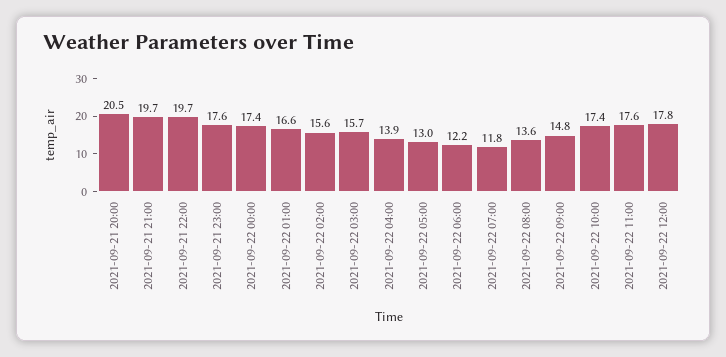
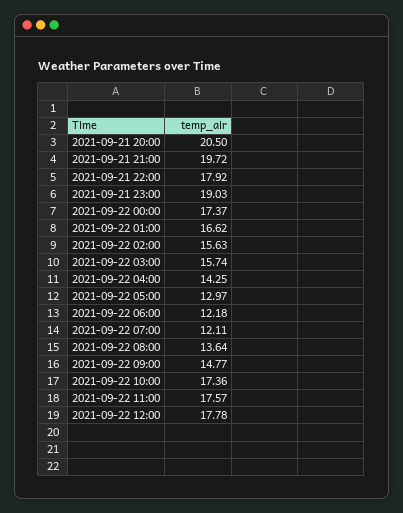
2021-09-21 22:00: 19.7 -> 17.92
2021-09-21 23:00: 17.6 -> 19.03
2021-09-22 04:00: 13.9 -> 14.25
2021-09-22 07:00: 11.8 -> 12.11

